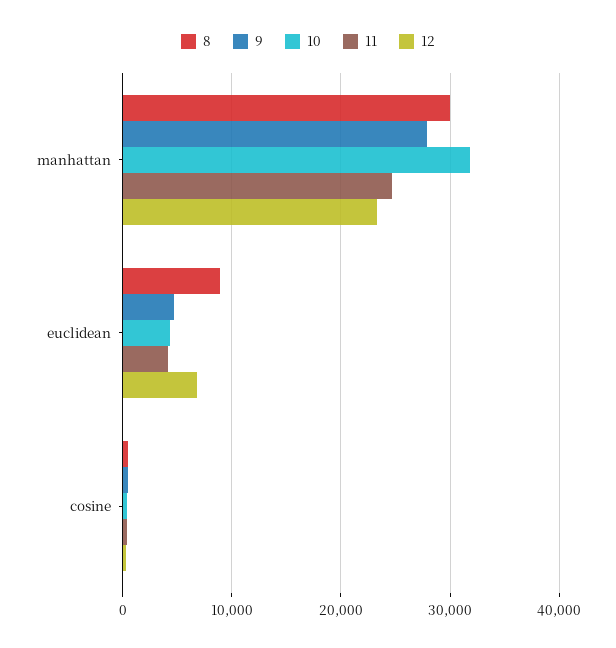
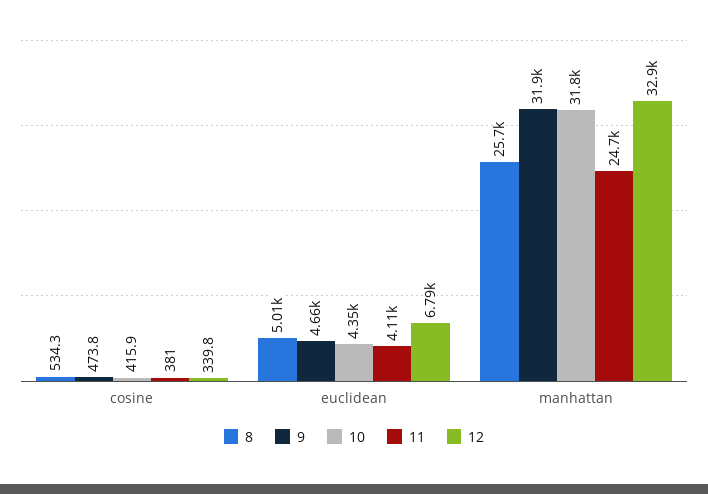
8, manhattan: 30000 -> 25700
9, manhattan: 28000 -> 31900
12, manhattan: 23000 -> 32900
8, euclidean: 9000 -> 5010

